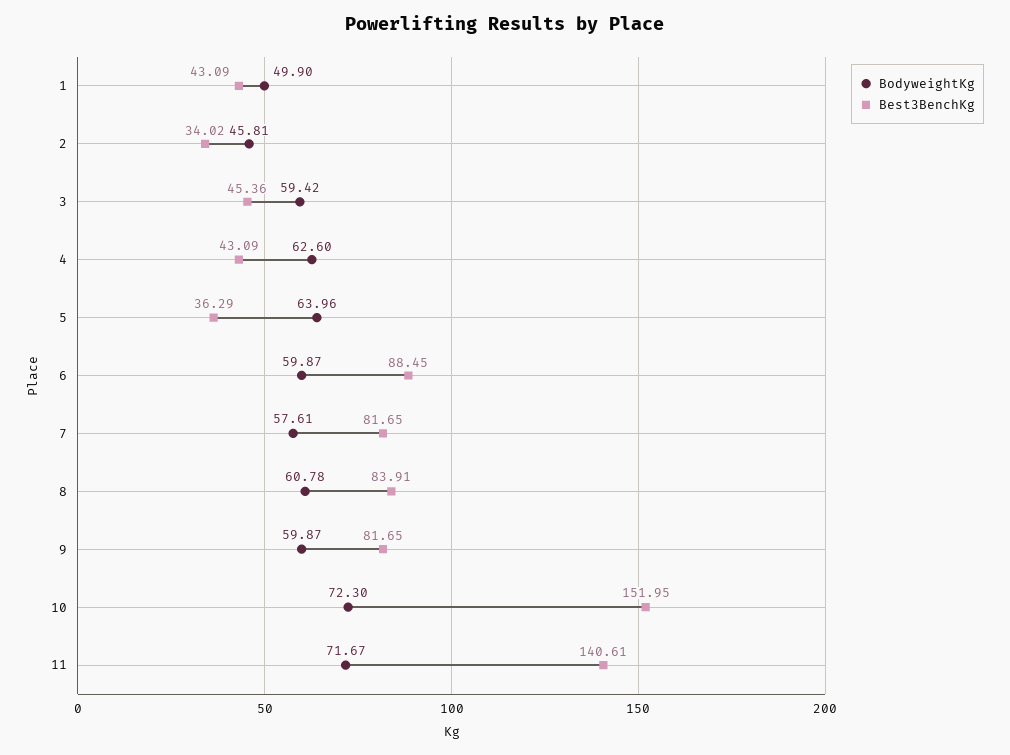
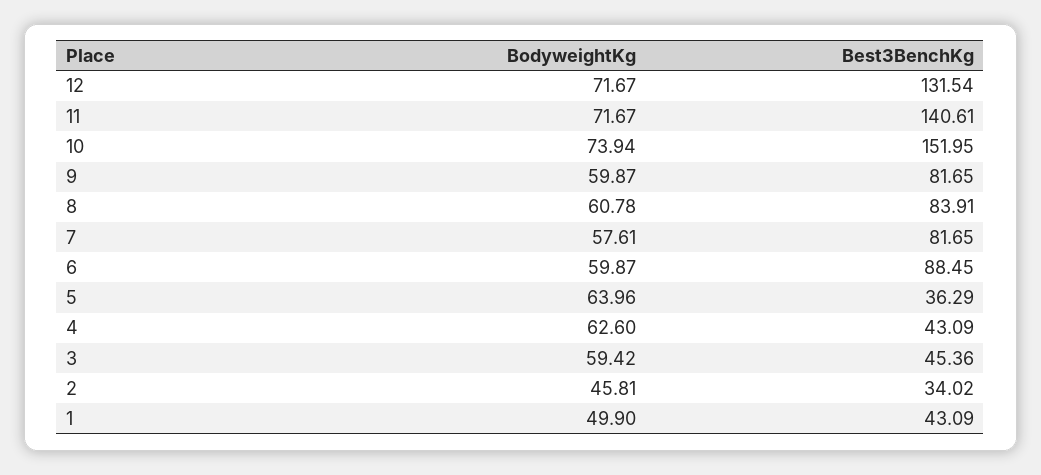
BodyweightKg, 10: 72.3 -> 73.94
BodyweightKg, 12: none -> 71.67
Best3BenchKg, 12: none -> 131.54

